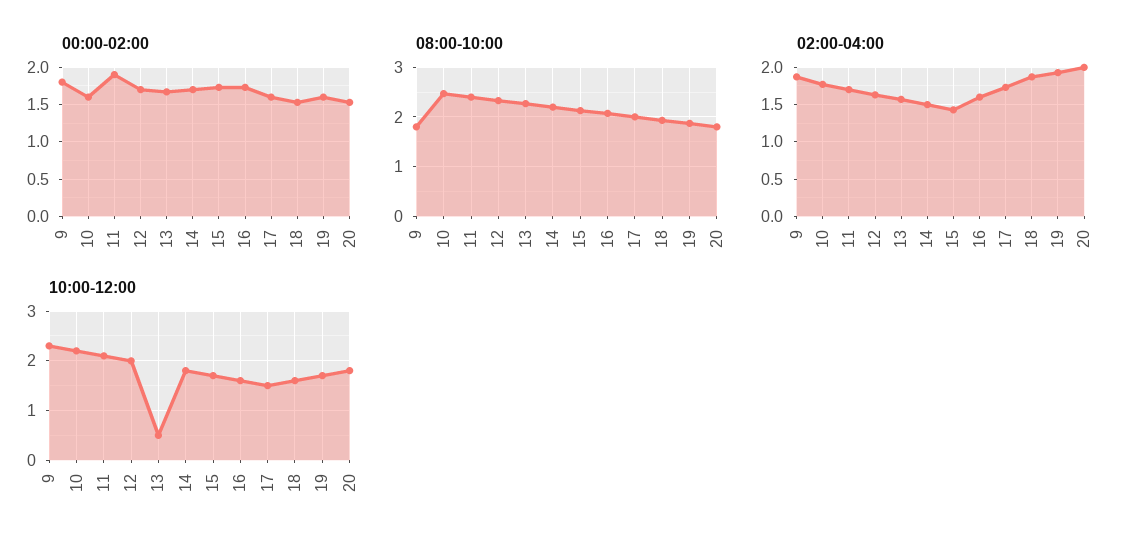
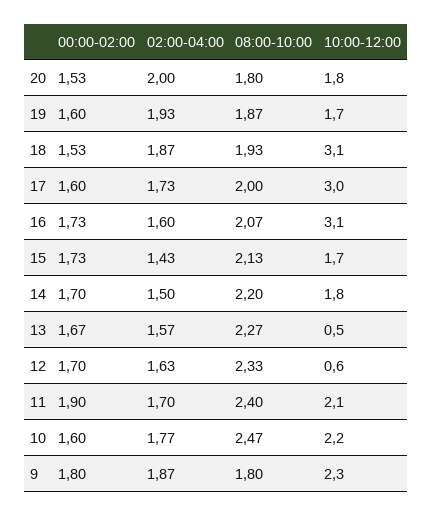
10:00-12:00, 12: 2 -> 0.6
10:00-12:00, 16: 1.5 -> 3.1
10:00-12:00, 17: 1.5 -> 3
10:00-12:00, 18: 1.5 -> 3.1

